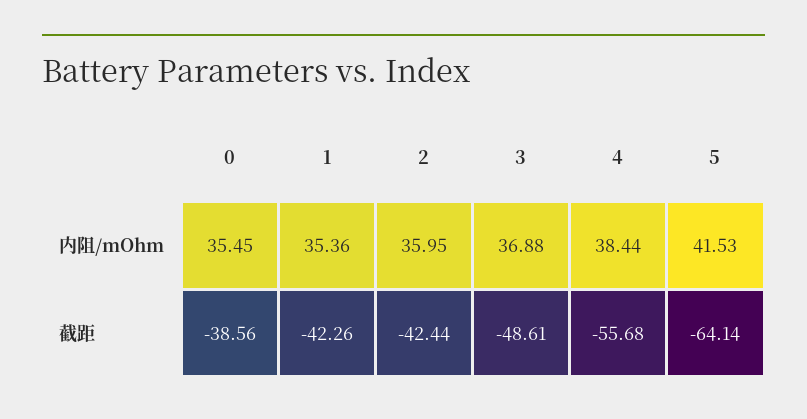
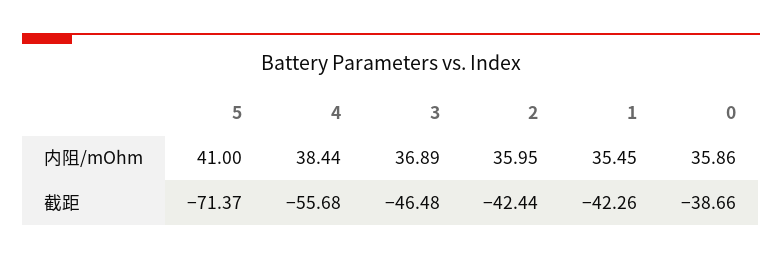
0, 内阻/mOhm: 35.45 -> 35.86
1, 内阻/mOhm: 35.36 -> 35.45
3, 内阻/mOhm: 36.88 -> 36.89
5, 内阻/mOhm: 41.53 -> 41
0, 截距: -38.56 -> -38.66
3, 截距: -48.61 -> -46.48
5, 截距: -64.14 -> -71.37

